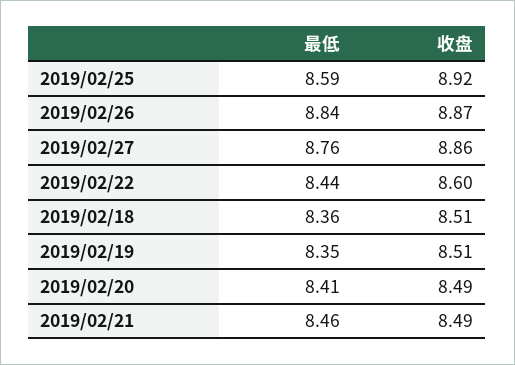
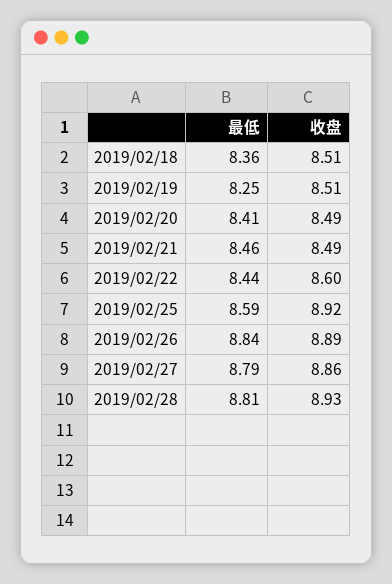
收盘, 2019/02/26: 8.87 -> 8.89
最低, 2019/02/27: 8.76 -> 8.79
最低, 2019/02/19: 8.35 -> 8.25
最低, 2019/02/28: none -> 8.81
收盘, 2019/02/28: none -> 8.93

